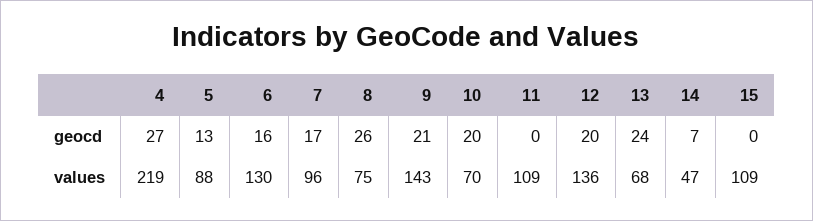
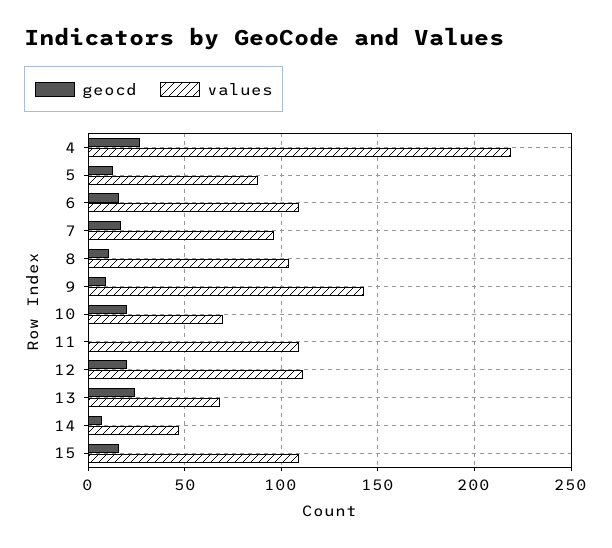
geocd, 8: 26 -> 10
geocd, 9: 21 -> 10
geocd, 15: 0 -> 15
values, 6: 130 -> 110
values, 8: 75 -> 105
values, 12: 136 -> 110

